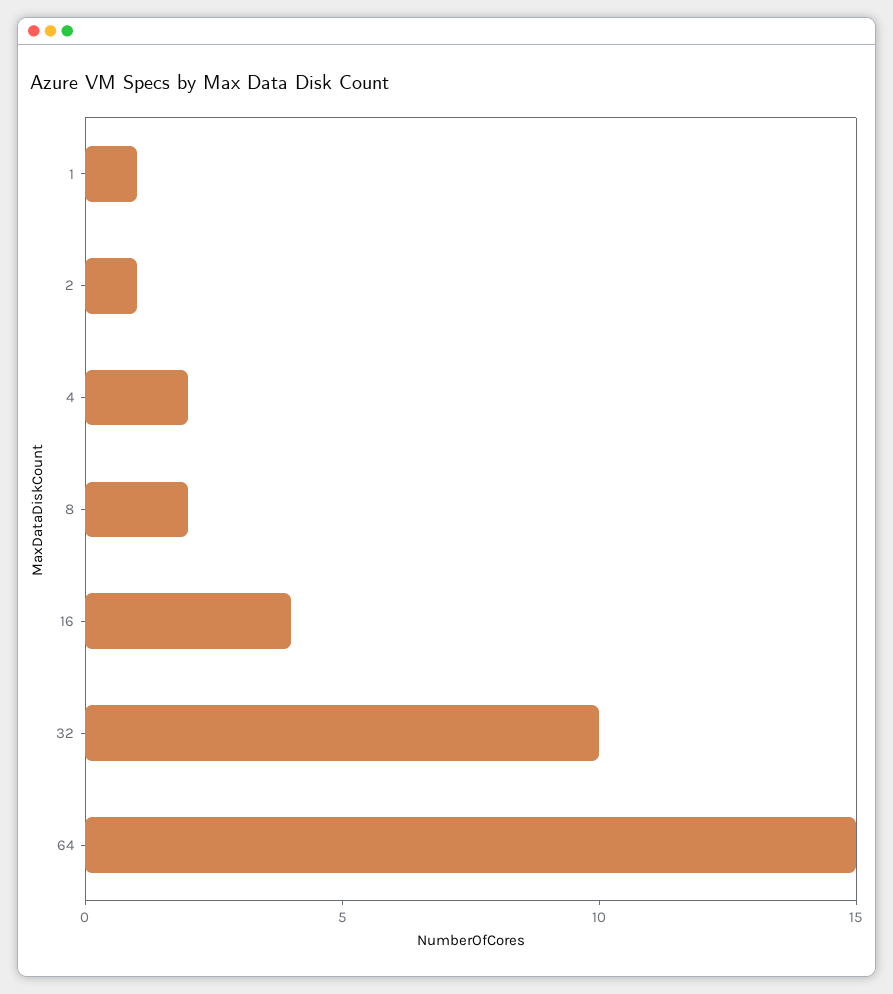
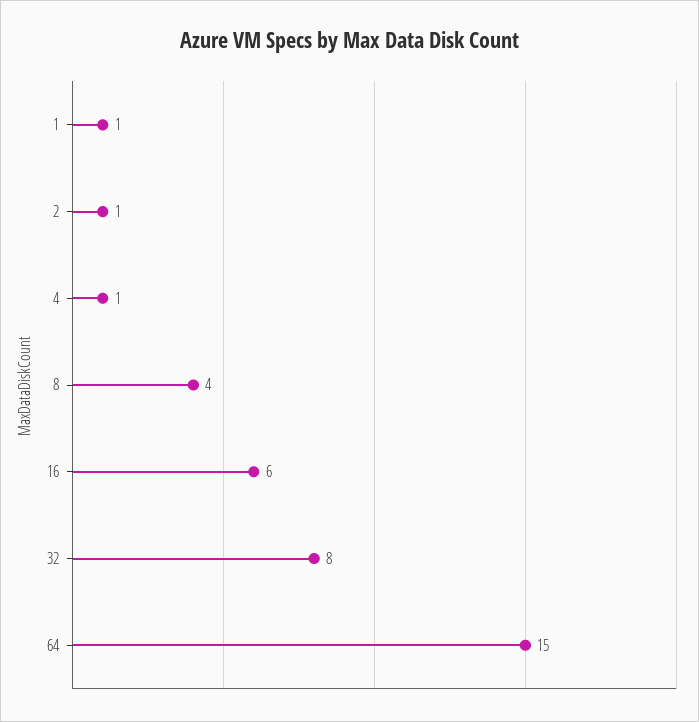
4: 2 -> 1
8: 2 -> 4
16: 4 -> 6
32: 10 -> 8

